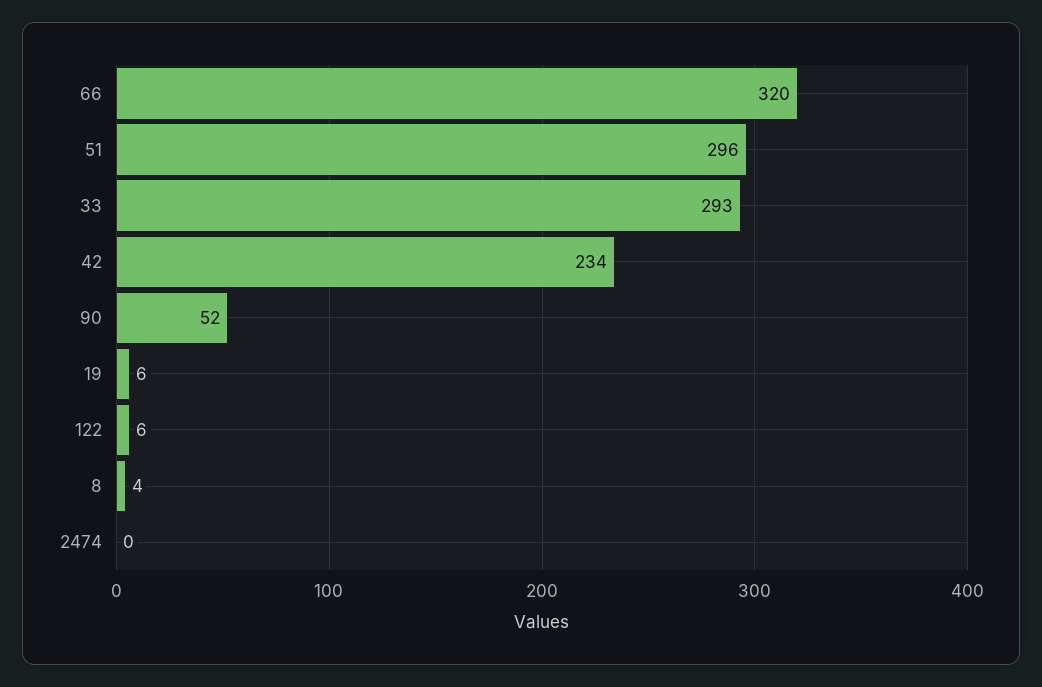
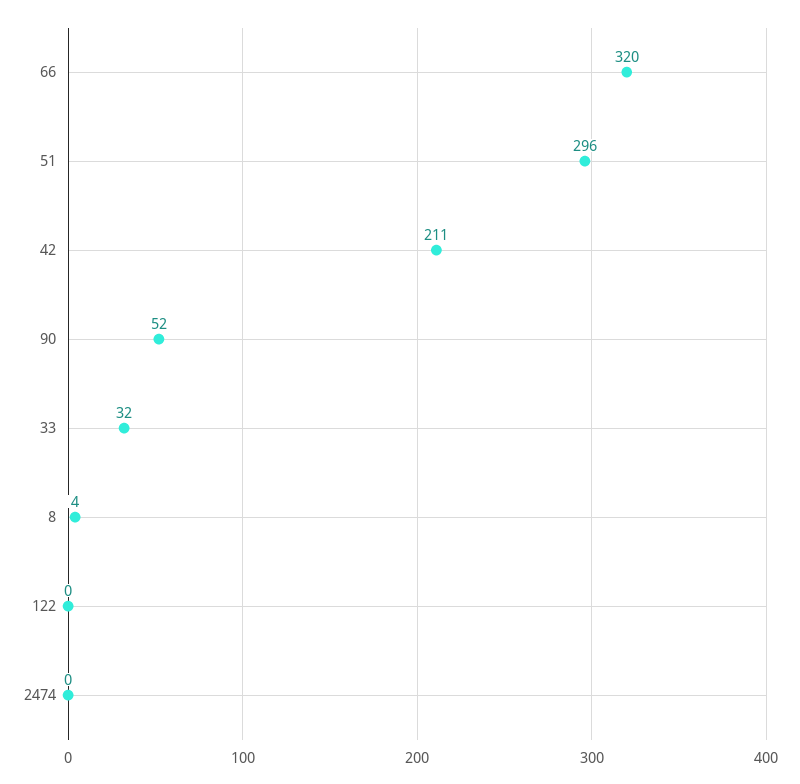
33: 293 -> 32
42: 234 -> 211
19: 6 -> none
122: 6 -> 0

